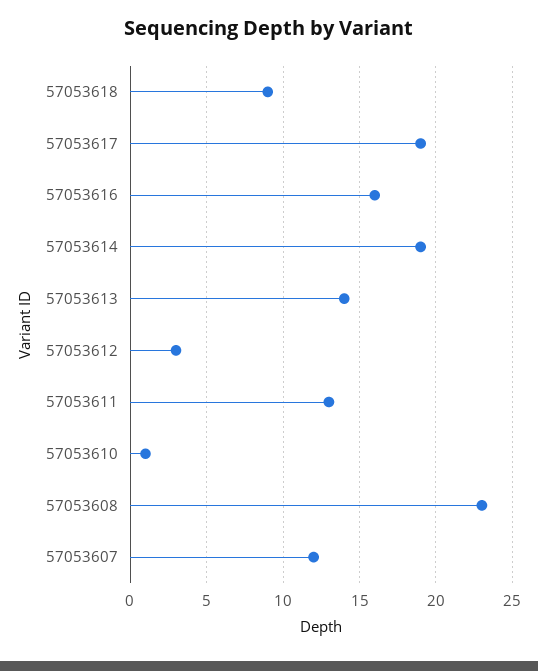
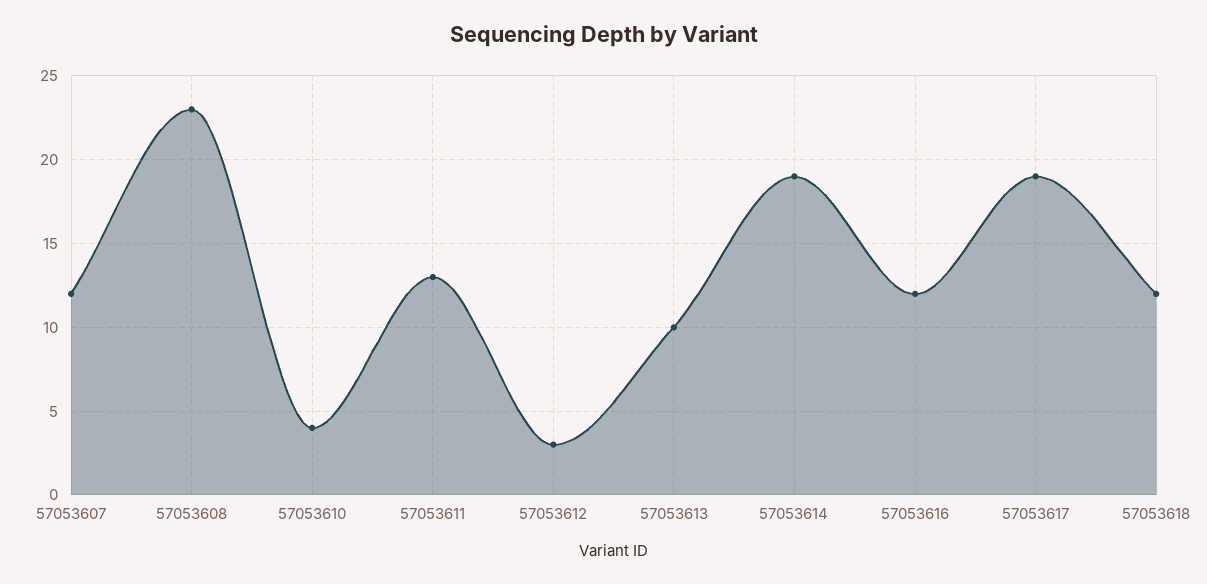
57053618: 9 -> 12
57053616: 16 -> 12
57053613: 14 -> 10
57053610: 1 -> 4

